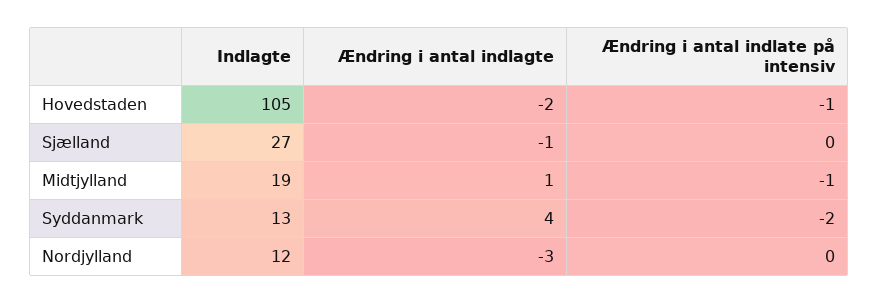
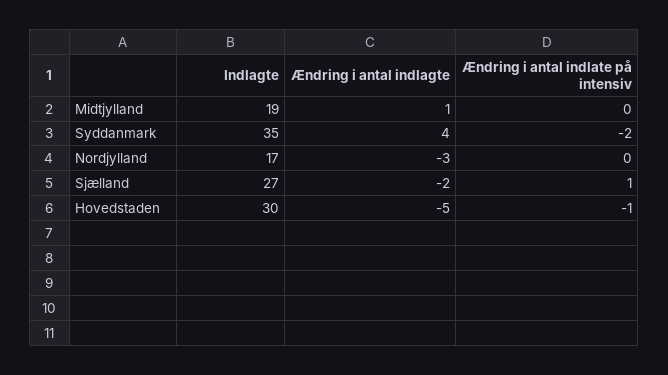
Indlagte, Hovedstaden: 105 -> 30
Ændring i antal indlagte, Hovedstaden: -2 -> -5
Ændring i antal indlagte, Sjælland: -1 -> -2
Ændring i antal indlate på intensiv, Sjælland: 0 -> 1
Ændring i antal indlate på intensiv, Midtjylland: -1 -> 0
Indlagte, Syddanmark: 13 -> 35
Indlagte, Nordjylland: 12 -> 17

